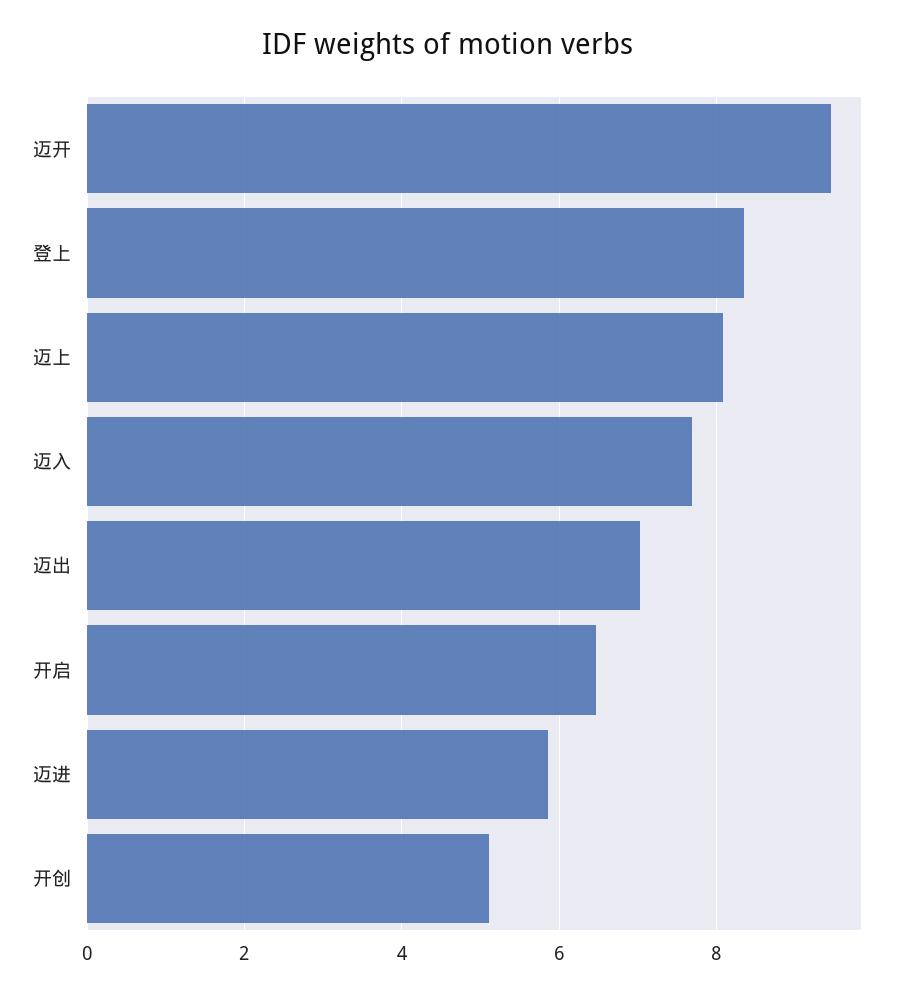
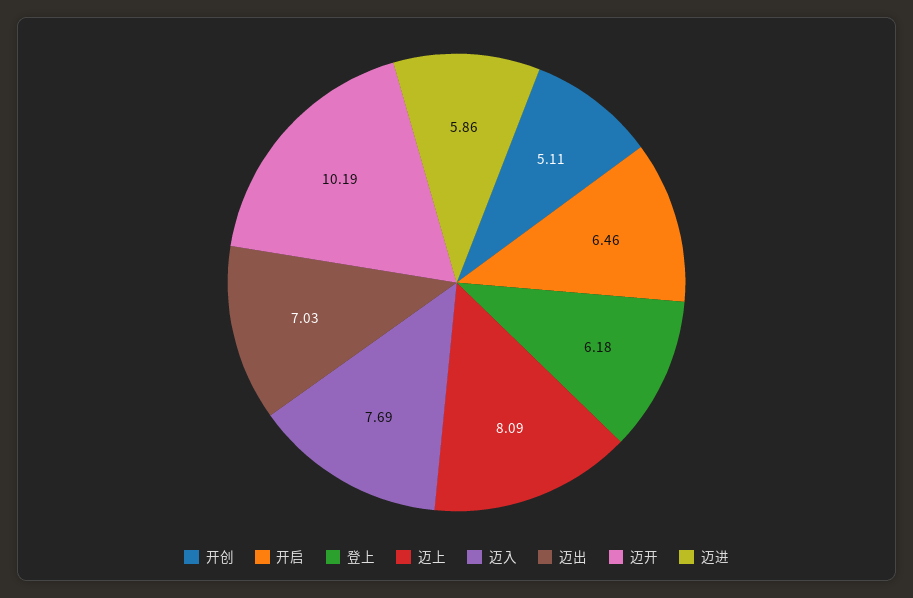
迈开: 9.4 -> 10.19
登上: 8.4 -> 6.18

